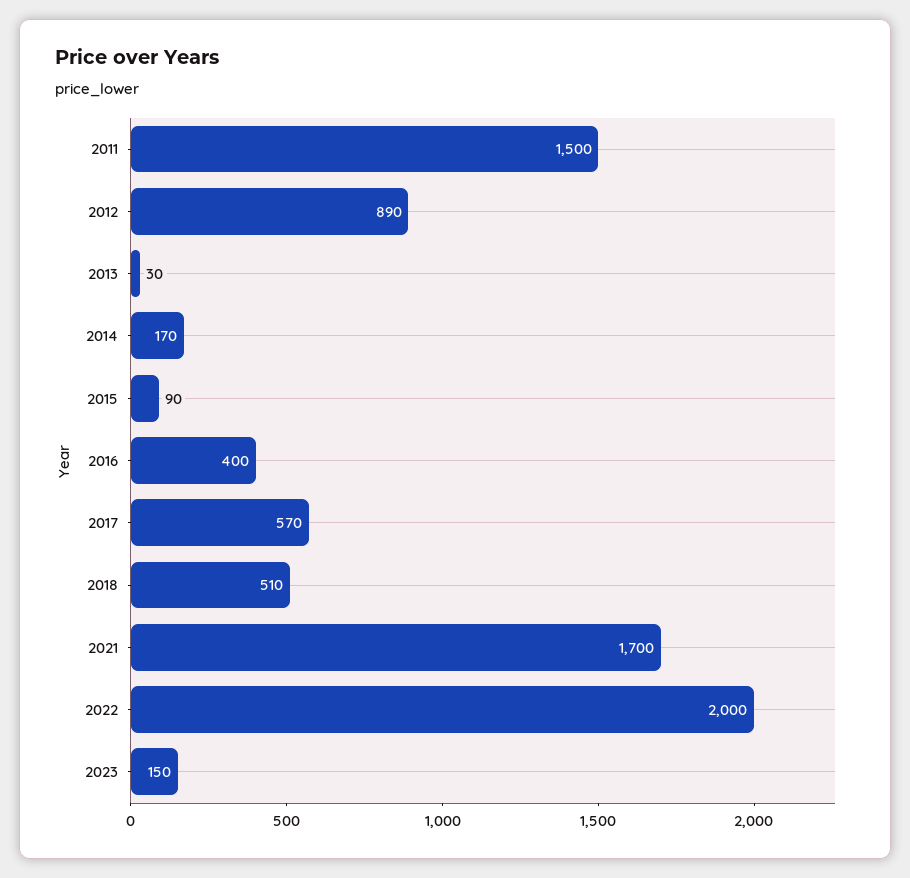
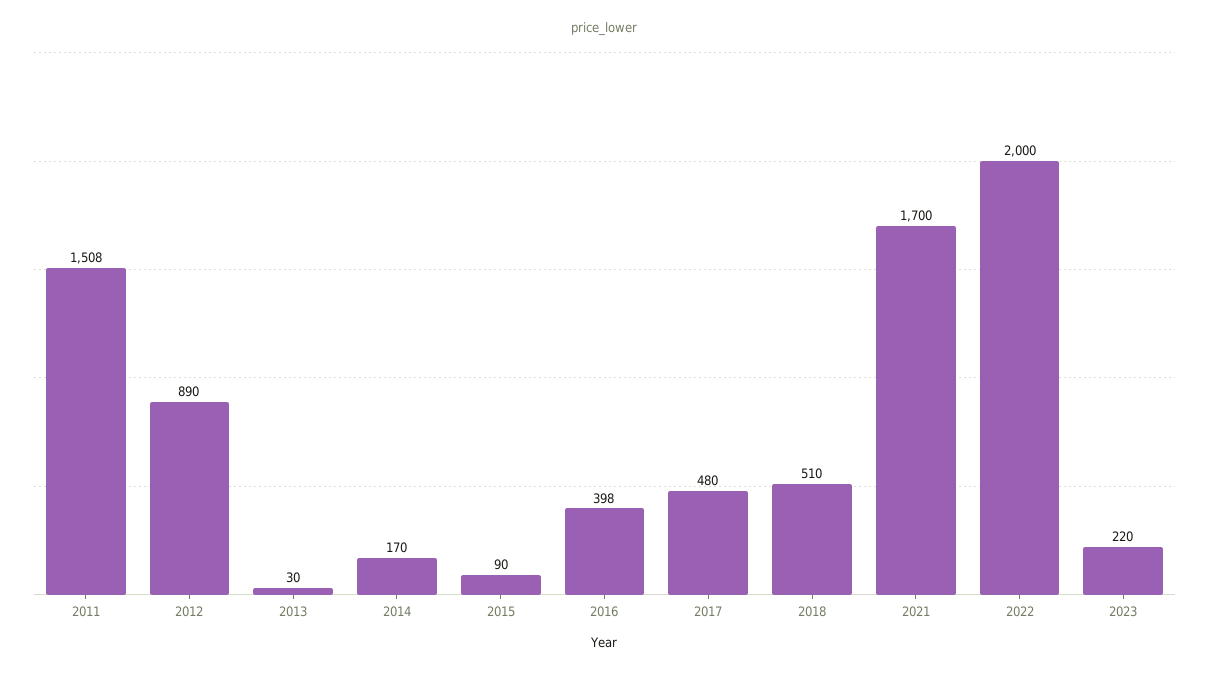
2011: 1500 -> 1508
2016: 400 -> 398
2017: 570 -> 480
2023: 150 -> 220

